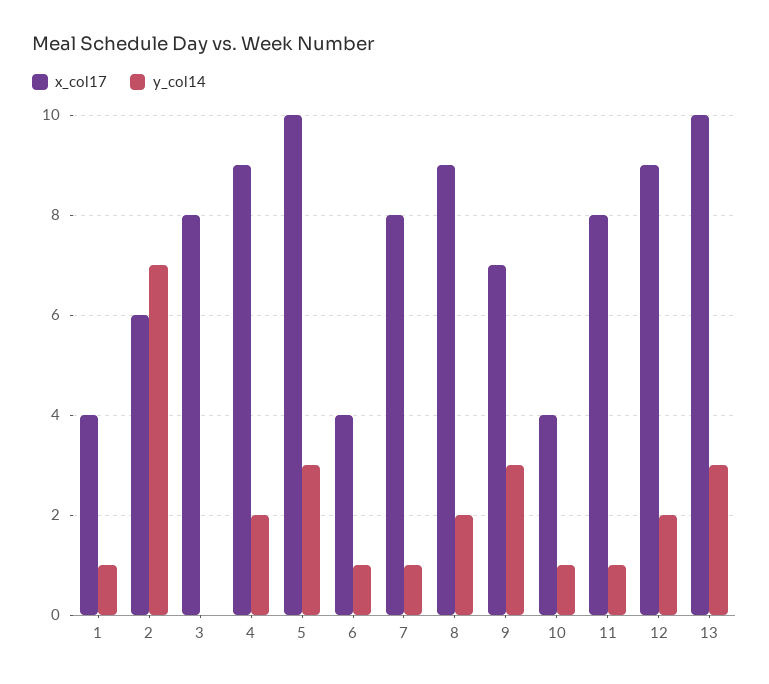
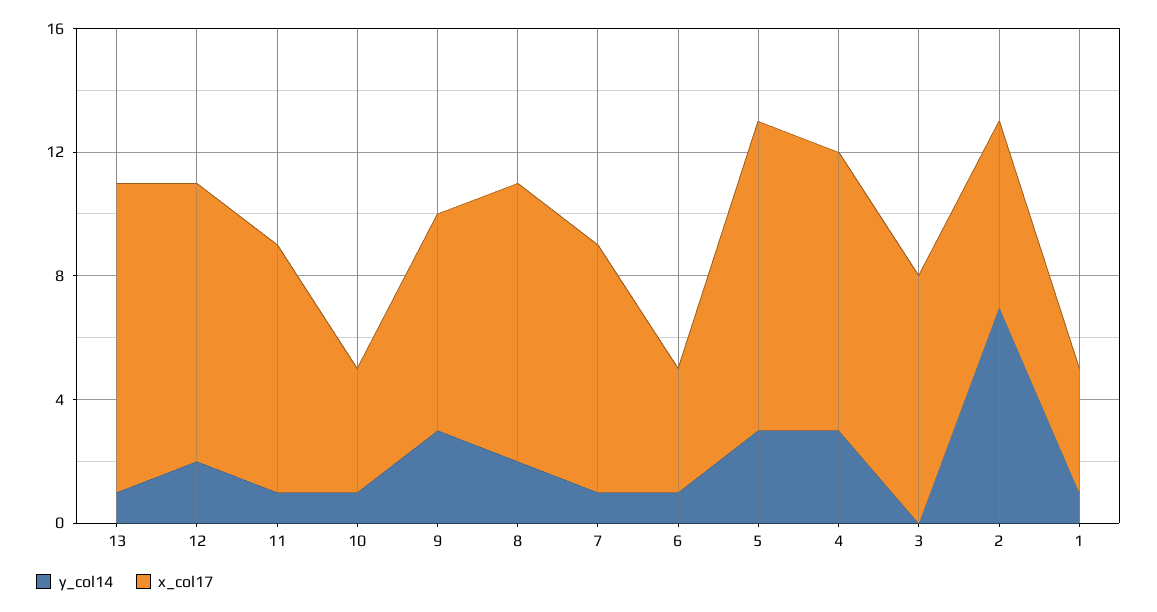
y_col14, 4: 2 -> 3
y_col14, 13: 3 -> 1

